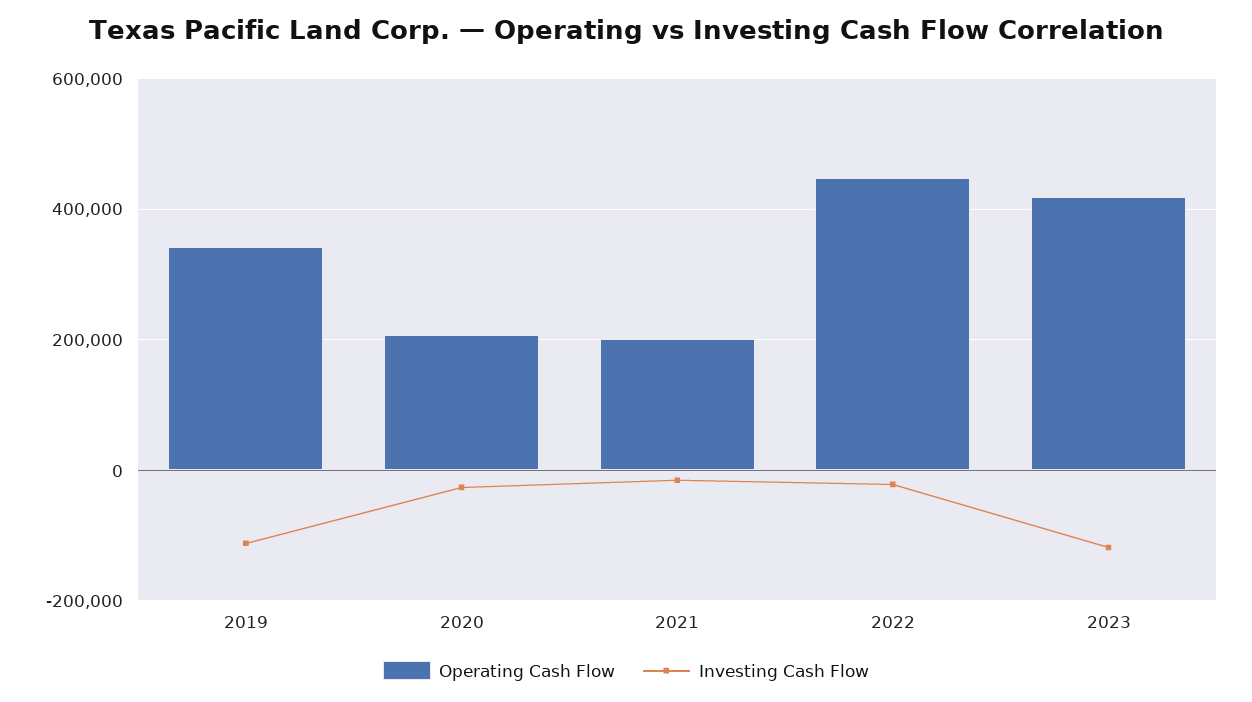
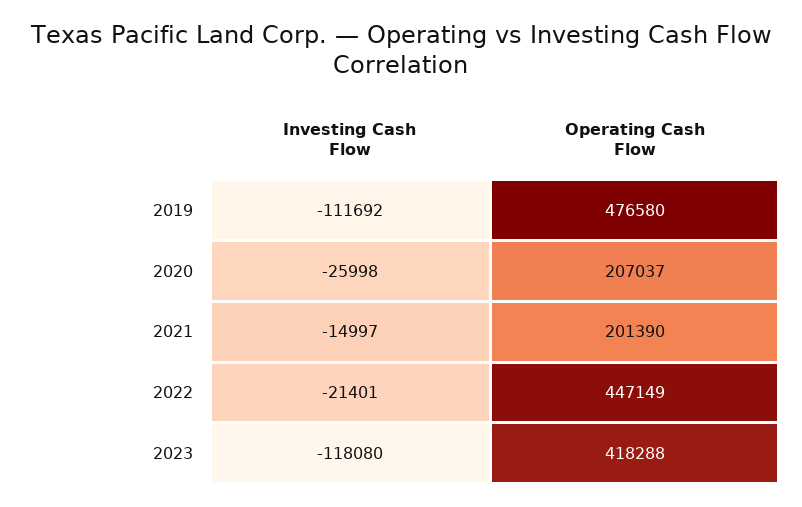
Operating Cash Flow, 2019: 340000 -> 476580

